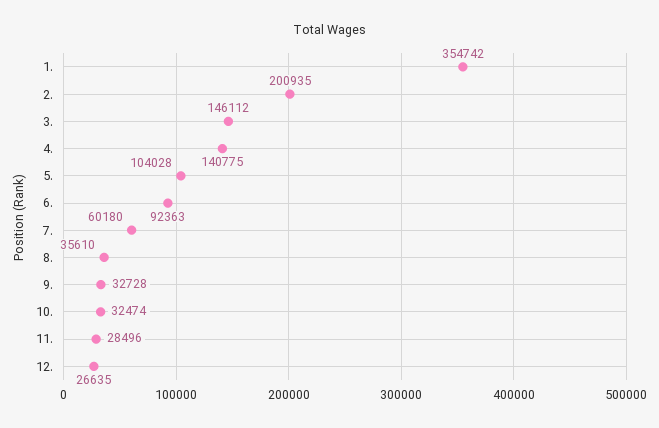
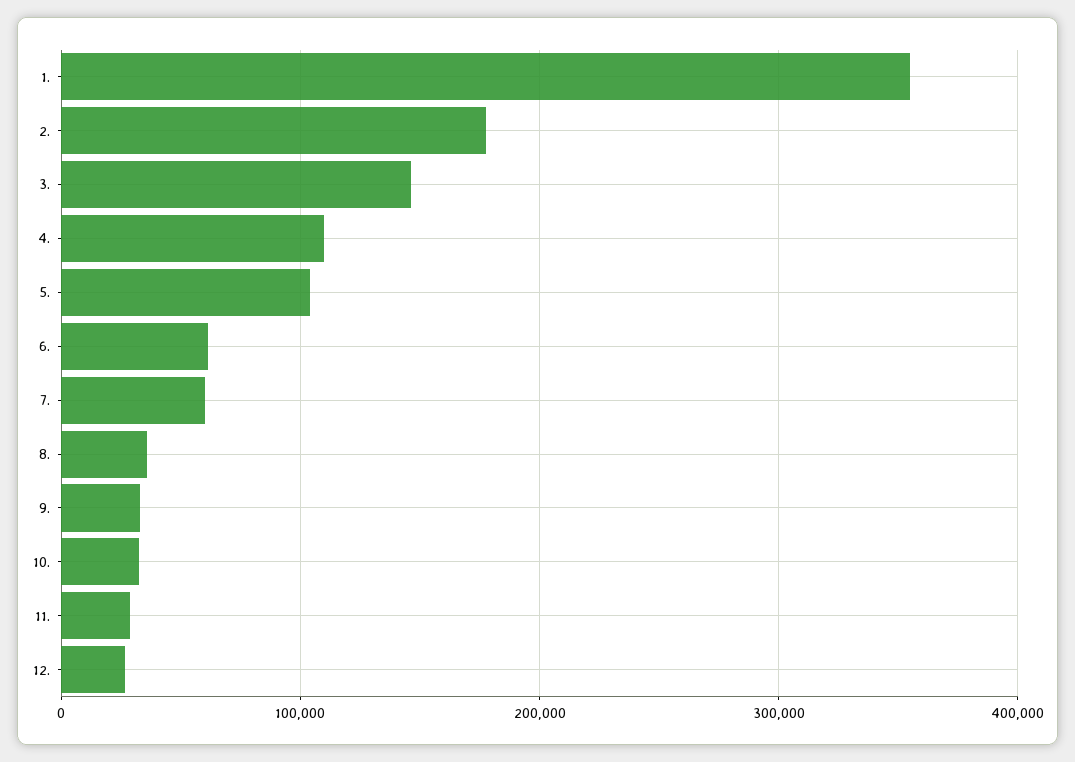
2.: 200935 -> 180000
4.: 140775 -> 110000
6.: 92363 -> 60000

